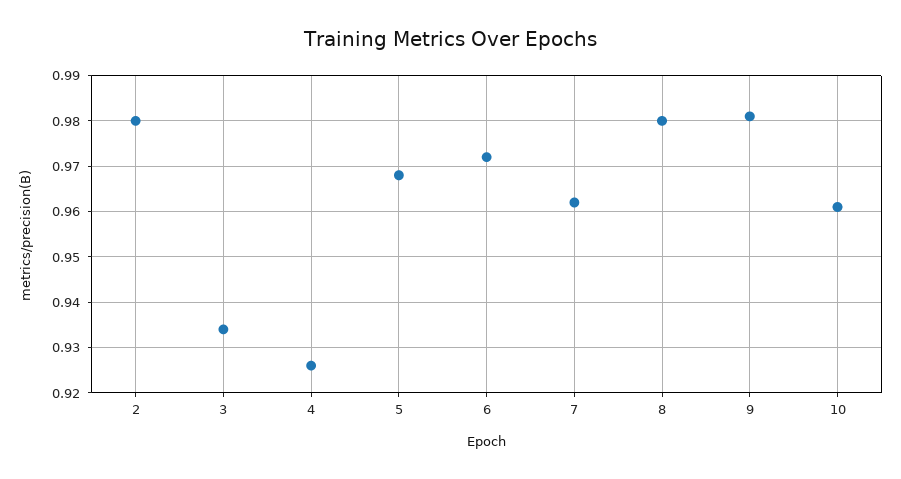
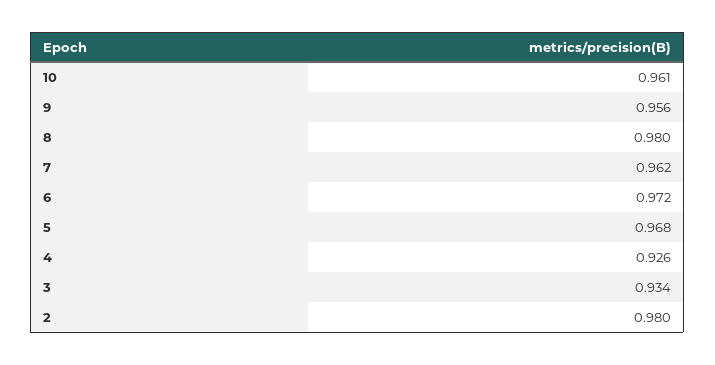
9: 0.98 -> 0.956

